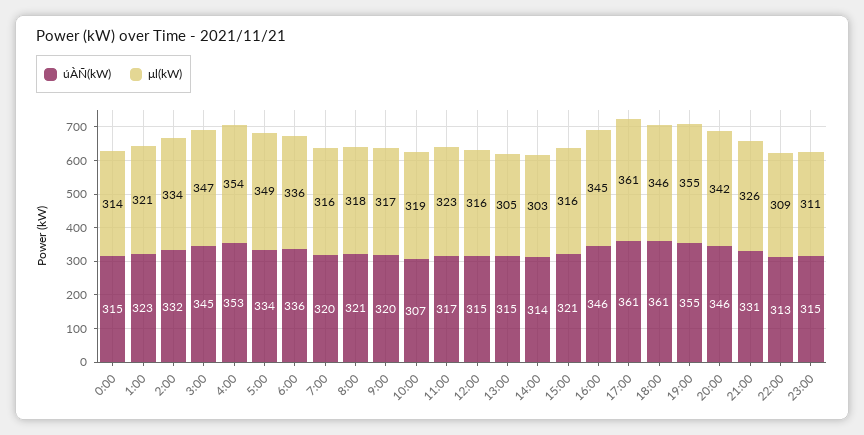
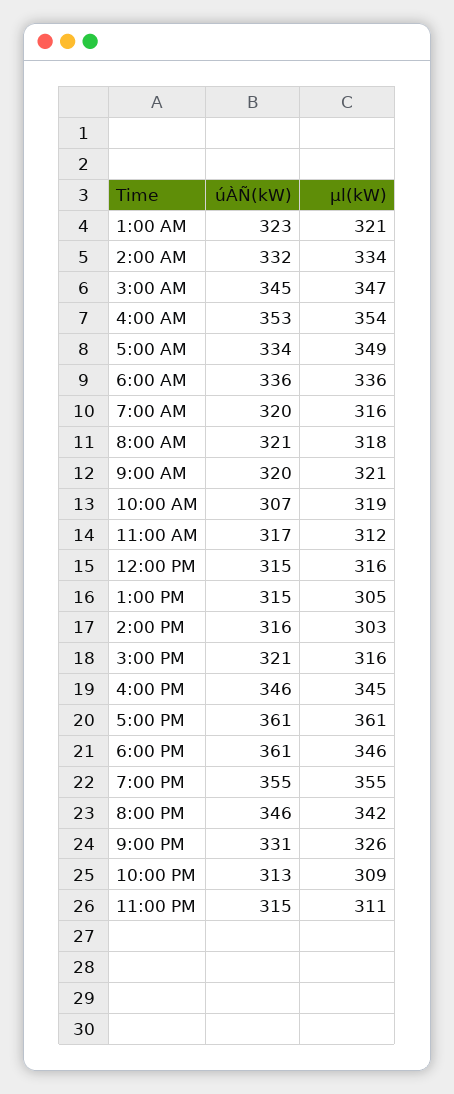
úÀÑ(kW), 0:00: 315 -> none
μl(kW), 0:00: 314 -> none
μl(kW), 9:00: 317 -> 321
μl(kW), 11:00: 323 -> 312
úÀÑ(kW), 14:00: 314 -> 316

